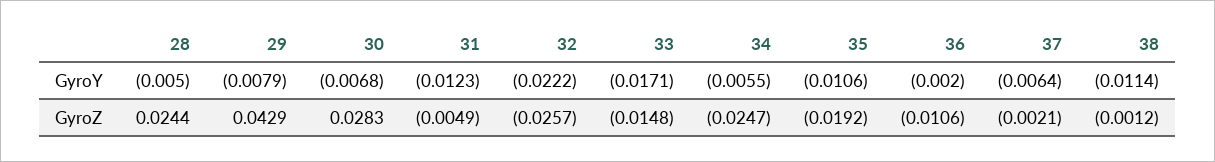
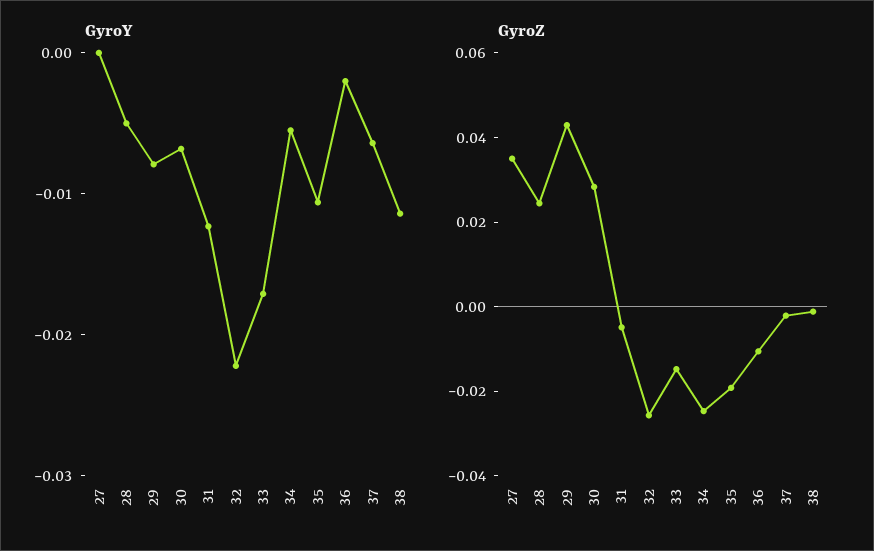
GyroY, 27: none -> 0
GyroZ, 27: none -> 0.035

